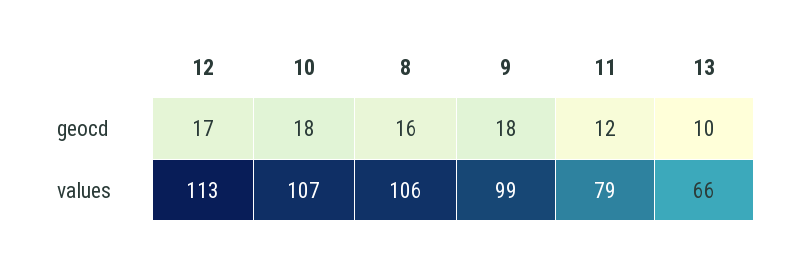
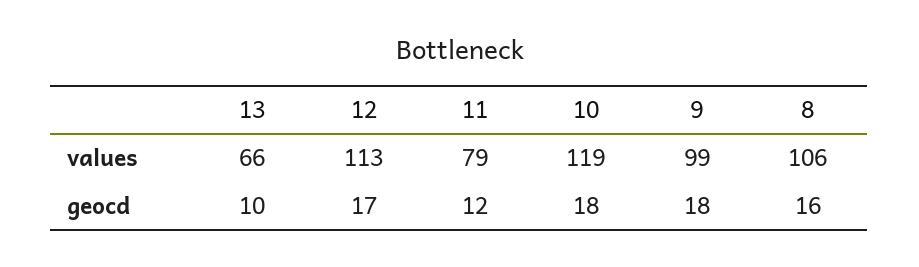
10, values: 107 -> 119

